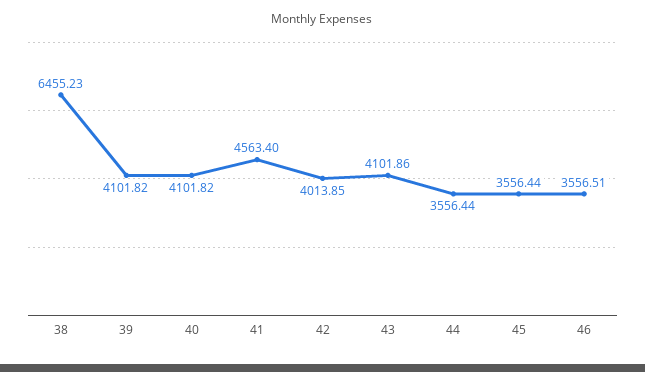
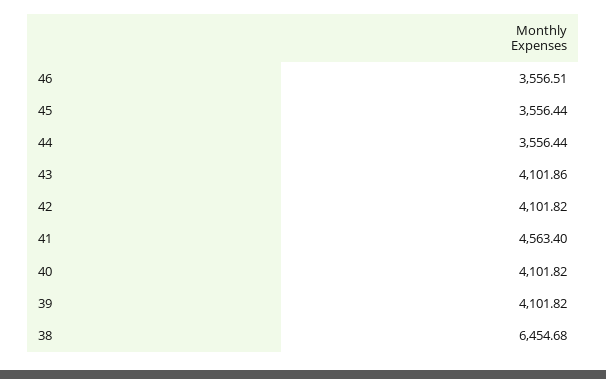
38: 6455.23 -> 6454.68
42: 4013.85 -> 4101.82

